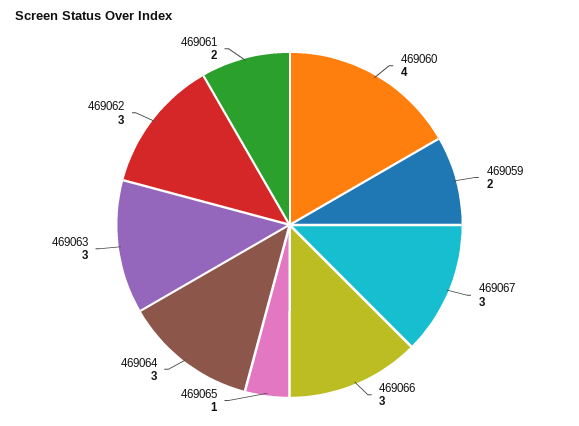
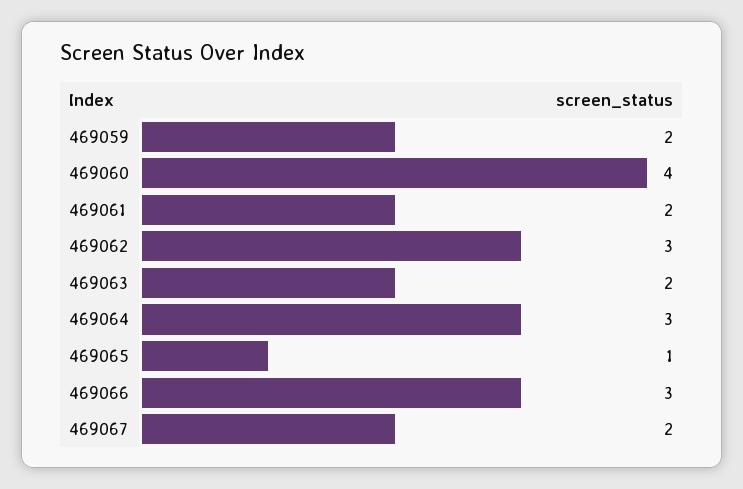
469067: 3 -> 2
469063: 3 -> 2

